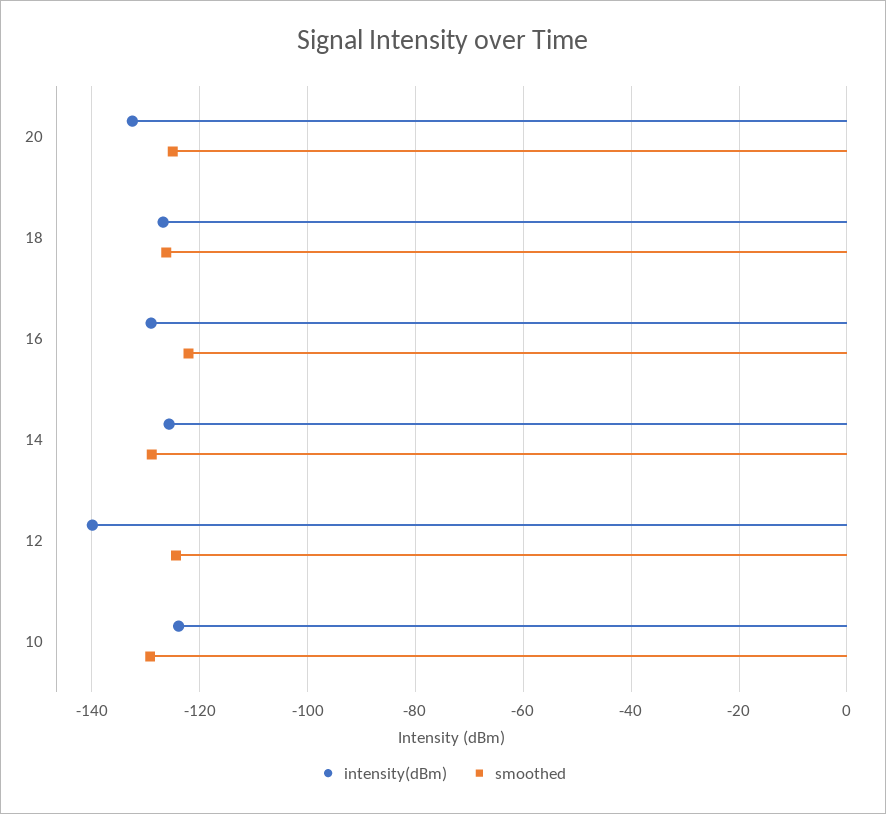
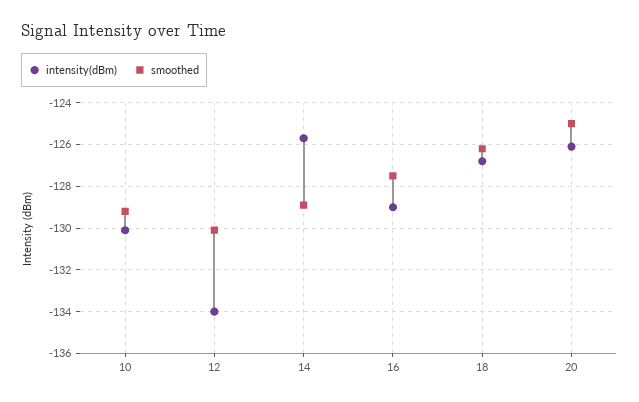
intensity(dBm), 20: -132 -> -126
smoothed, 16: -122 -> -127.5
intensity(dBm), 12: -140 -> -134
smoothed, 12: -124 -> -130
intensity(dBm), 10: -124 -> -130

